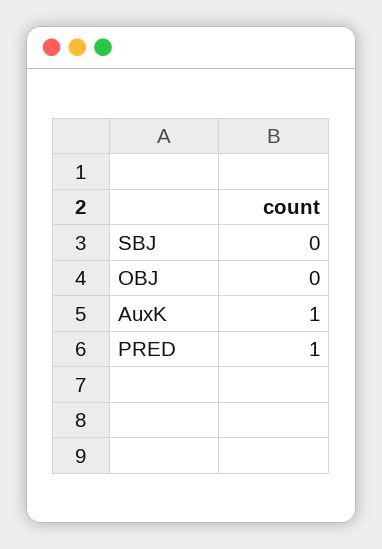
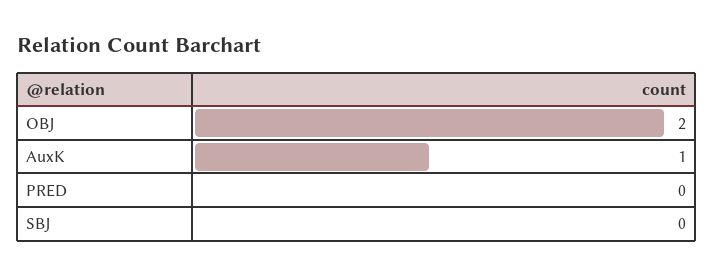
OBJ: 0 -> 2
PRED: 1 -> 0

